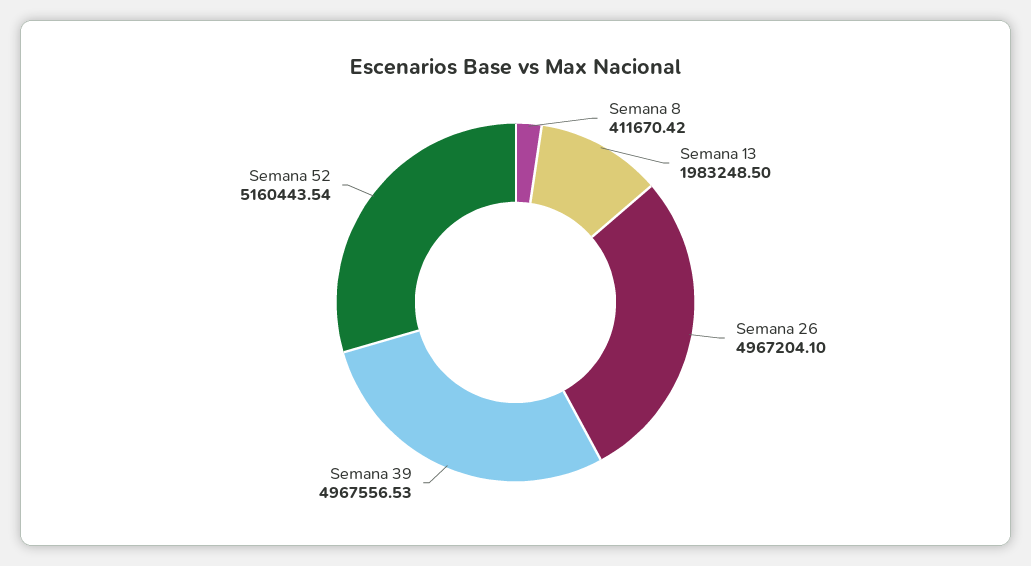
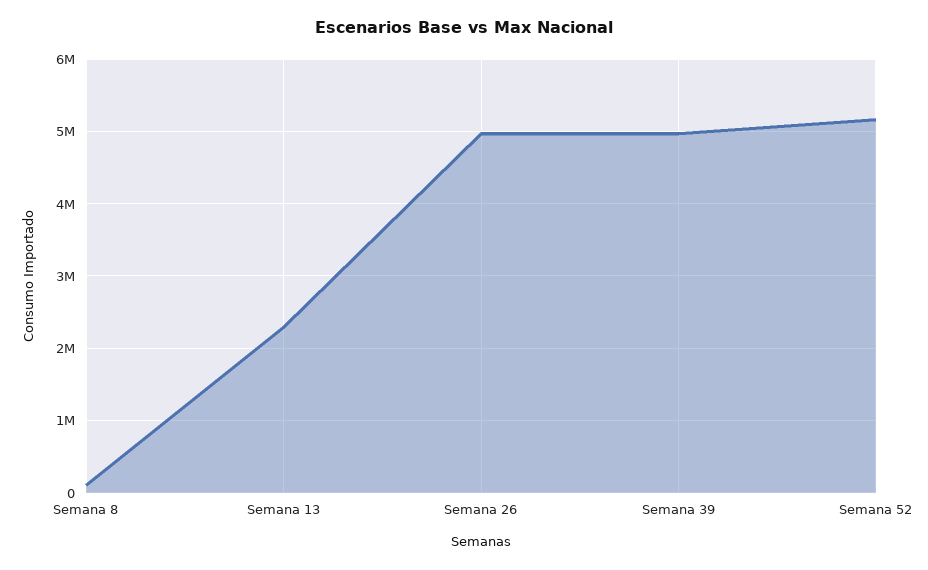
Semana 8: 411670.42 -> 100000
Semana 13: 1983248.5 -> 2300000

